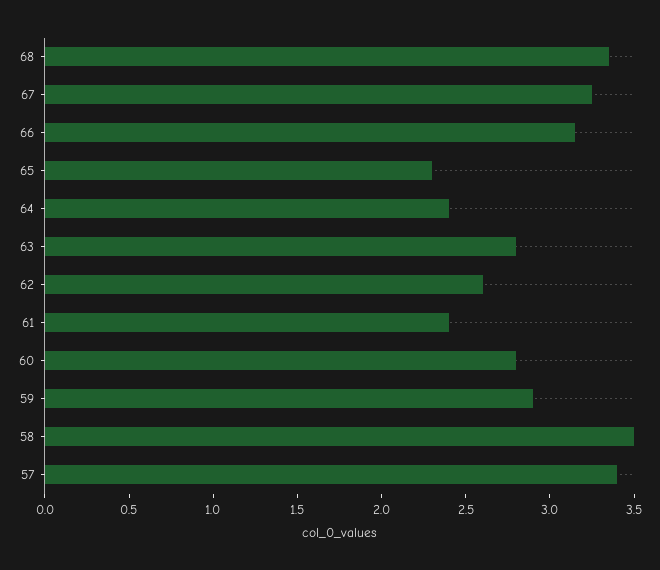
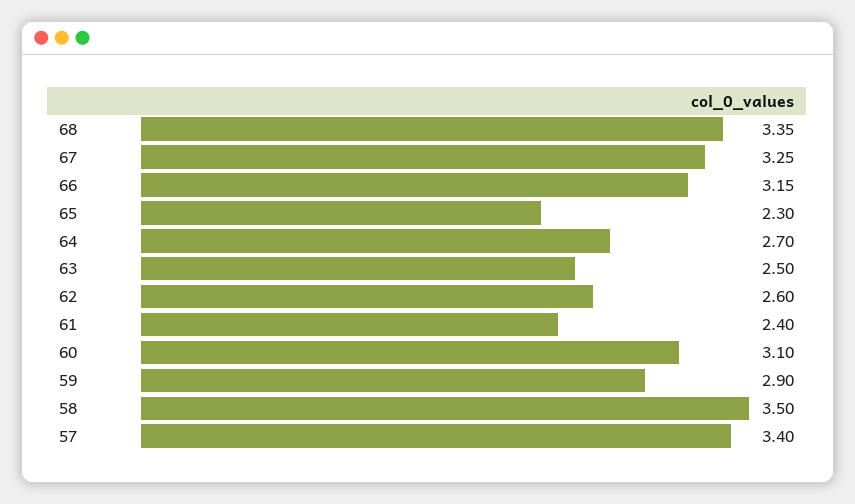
64: 2.4 -> 2.7
63: 2.8 -> 2.5
60: 2.8 -> 3.1

